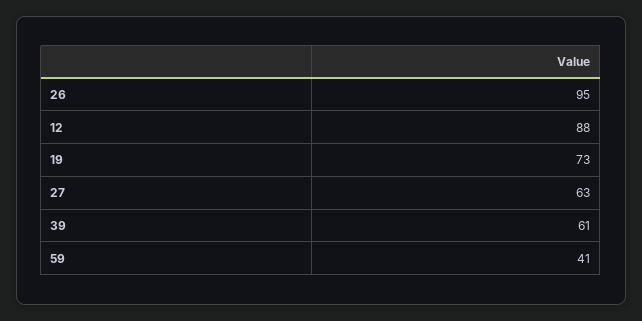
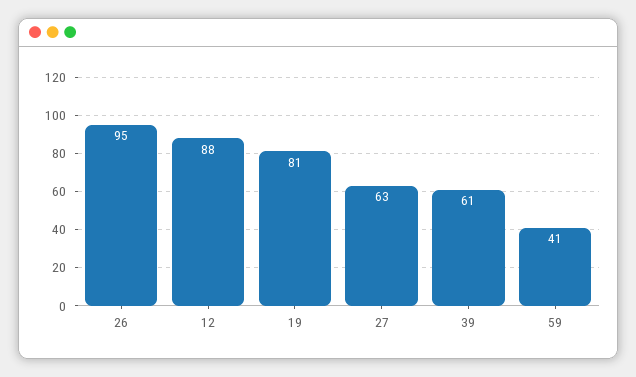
19: 73 -> 81

